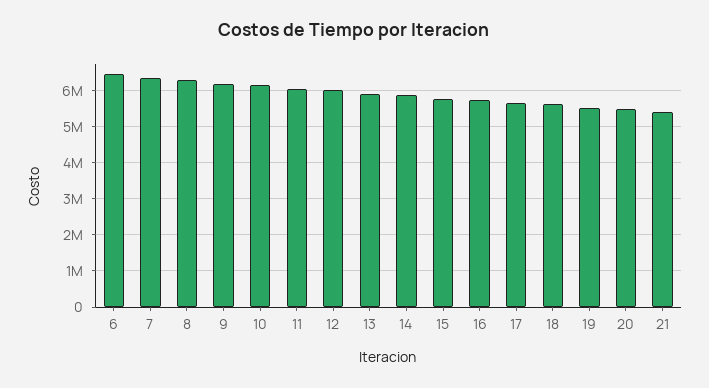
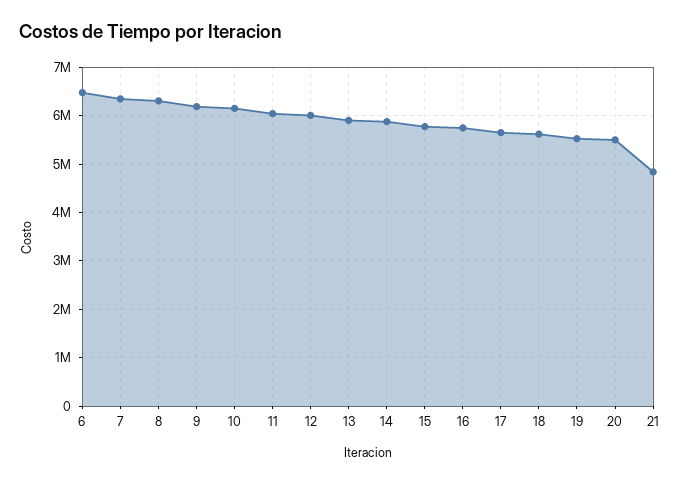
21: 5400000 -> 4800000

